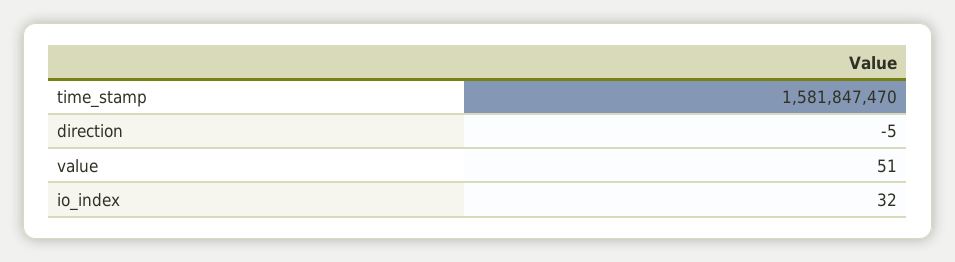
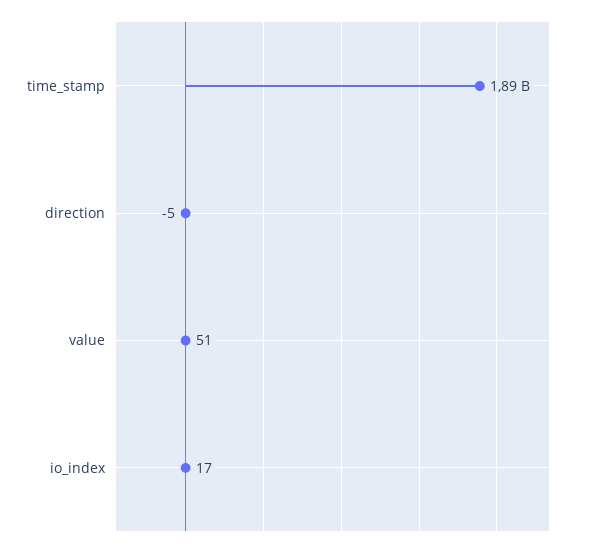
time_stamp: 1581847470 -> 1890000000
io_index: 32 -> 17

